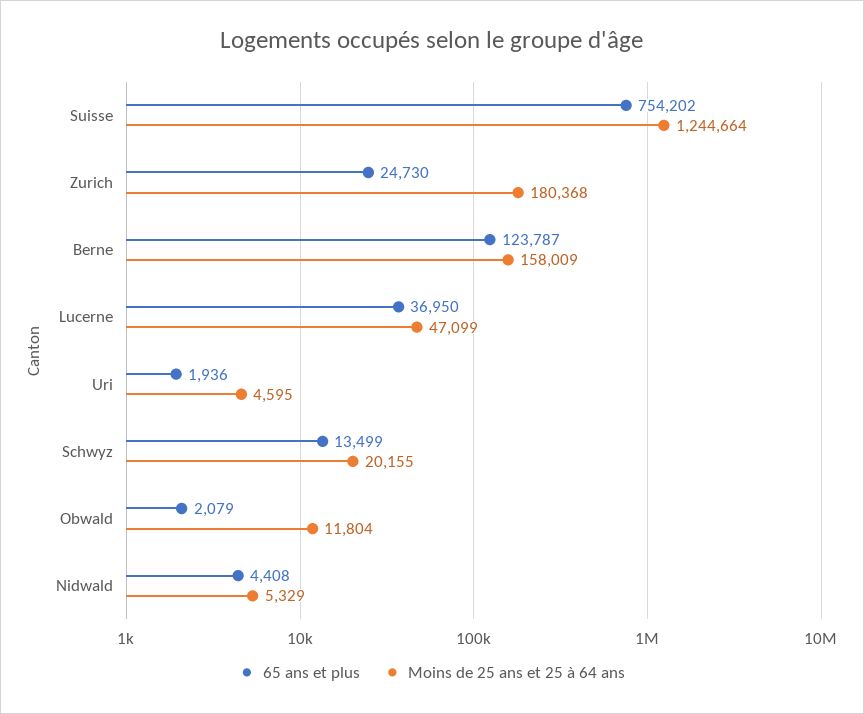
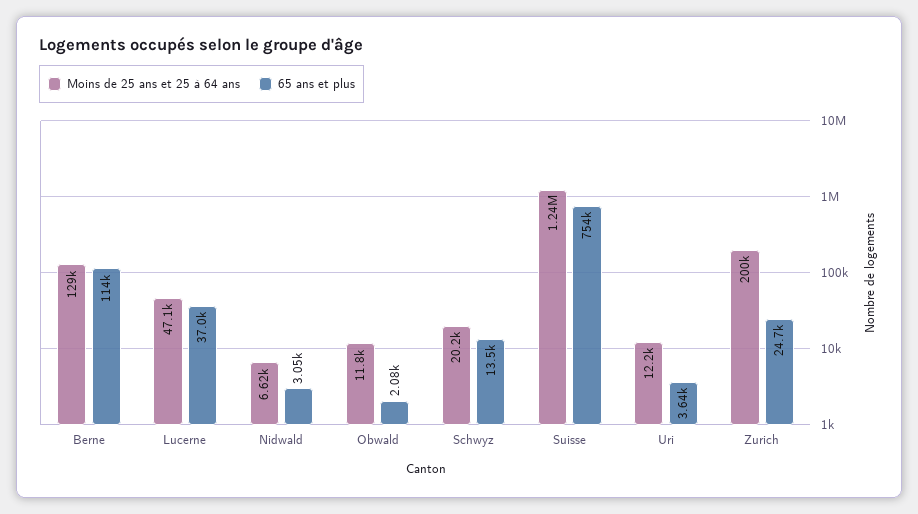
Moins de 25 ans et 25 à 64 ans, Zurich: 180368 -> 200000
65 ans et plus, Berne: 123787 -> 114000
Moins de 25 ans et 25 à 64 ans, Berne: 158009 -> 129000
65 ans et plus, Uri: 1936 -> 3640
Moins de 25 ans et 25 à 64 ans, Uri: 4595 -> 12200
65 ans et plus, Nidwald: 4408 -> 3050
Moins de 25 ans et 25 à 64 ans, Nidwald: 5329 -> 6620

